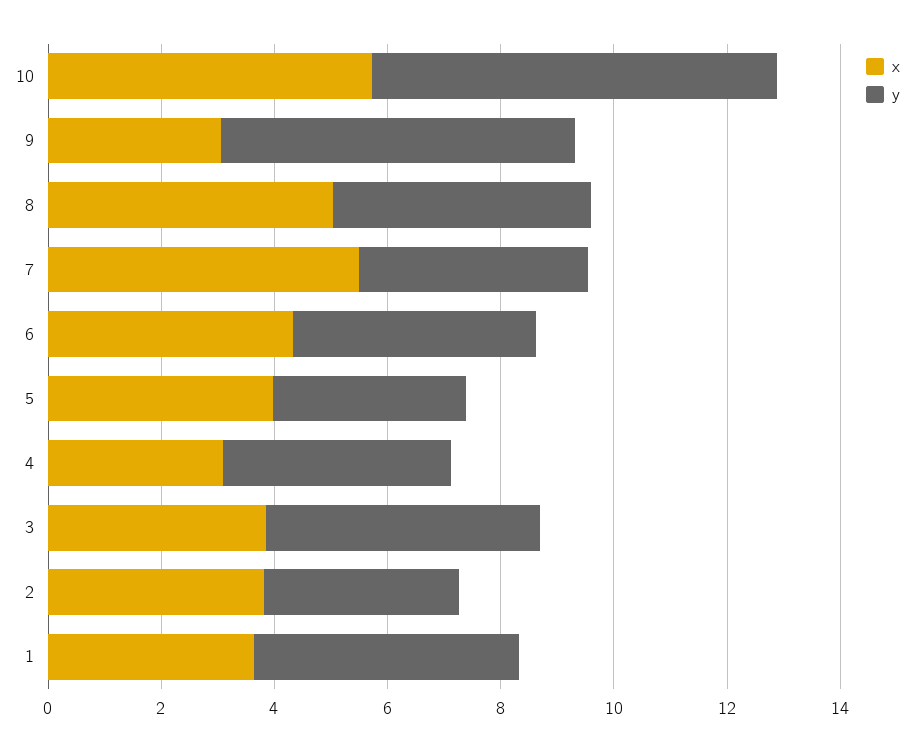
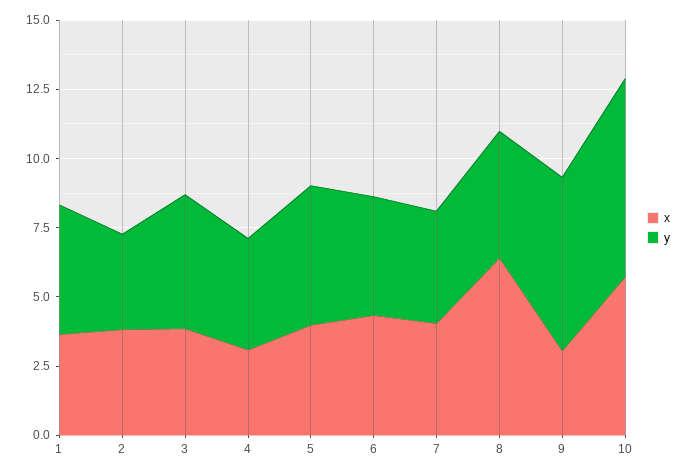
x, 8: 5 -> 6.5
x, 7: 5.5 -> 4
y, 5: 3.5 -> 5

